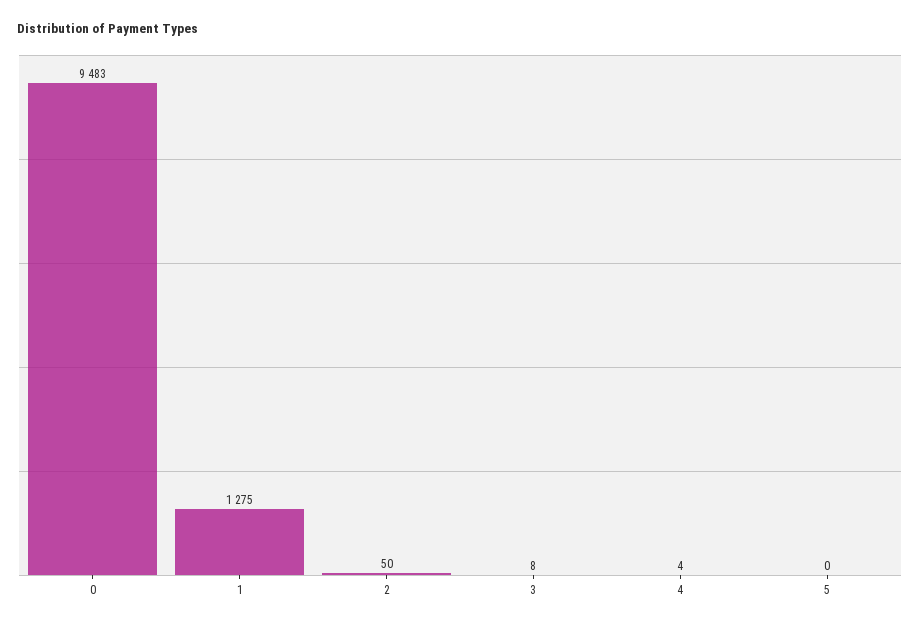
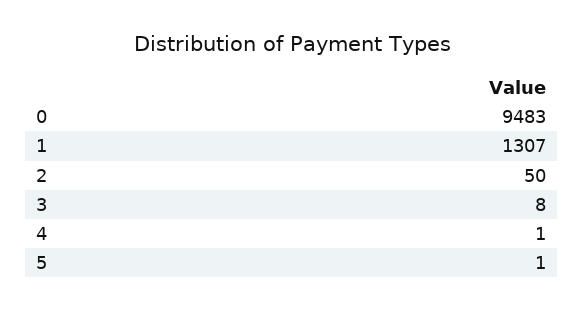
1: 1275 -> 1307
4: 4 -> 1
5: 0 -> 1

